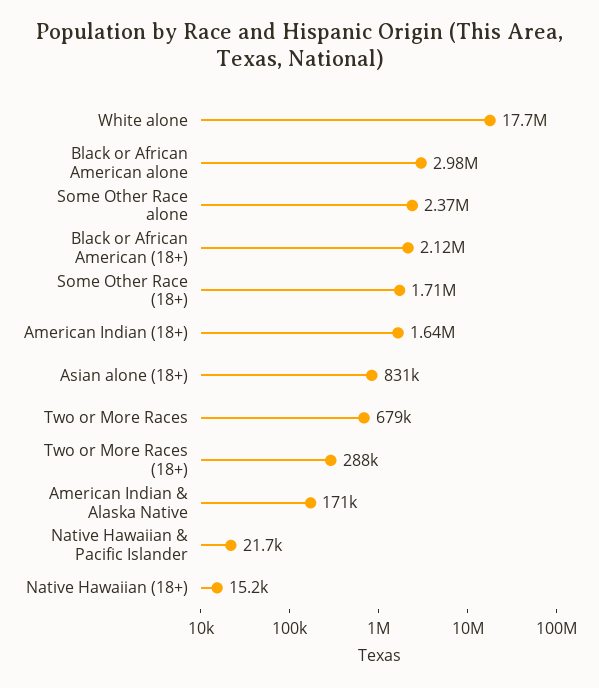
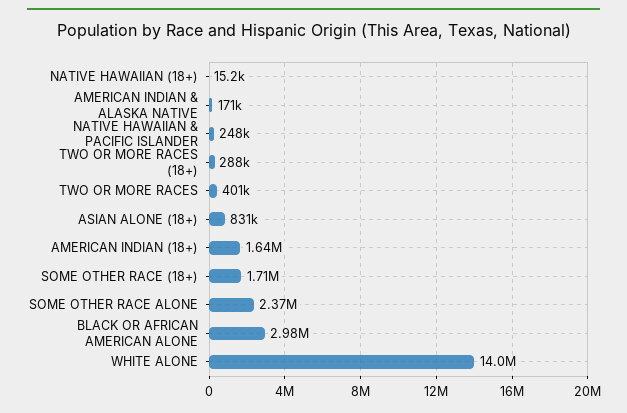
White alone: 17700000 -> 14000000
Black or African American (18+): 2120000 -> none
Two or More Races: 679000 -> 401000
Native Hawaiian & Pacific Islander: 21700 -> 248000

